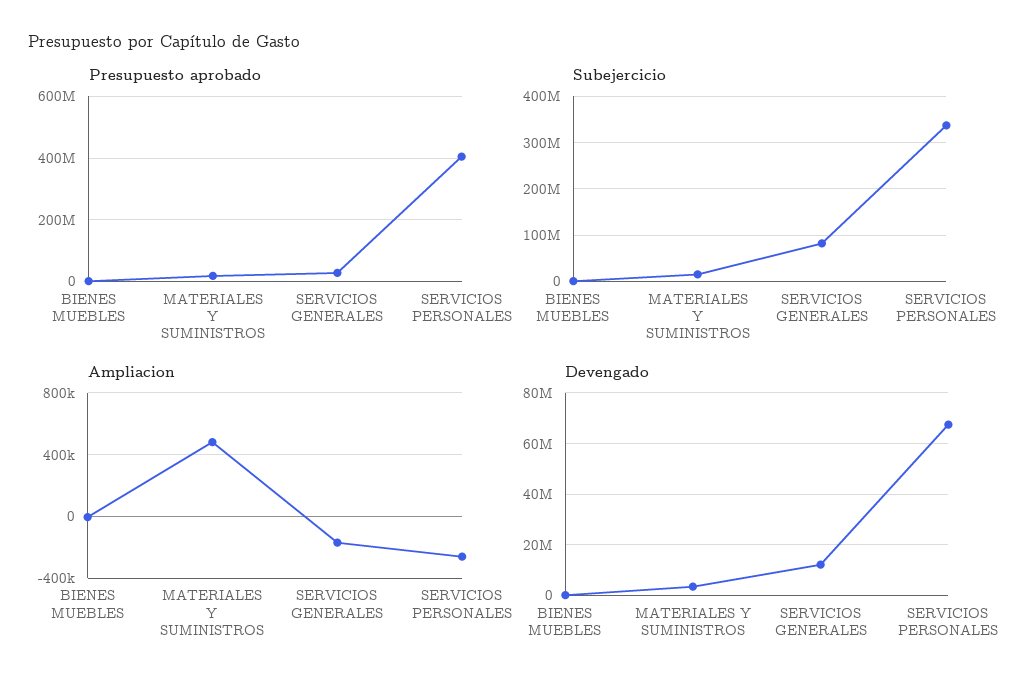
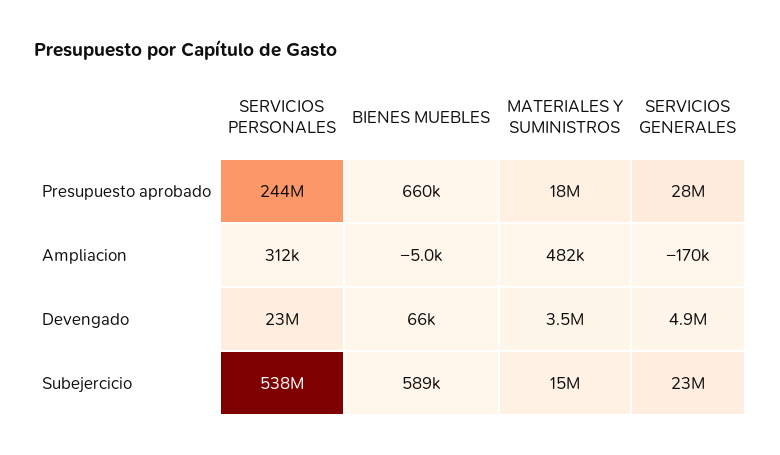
Presupuesto aprobado, SERVICIOS PERSONALES: 400000000 -> 244000000
Subejercicio, SERVICIOS GENERALES: 80000000 -> 23000000
Subejercicio, SERVICIOS PERSONALES: 340000000 -> 538000000
Ampliacion, SERVICIOS PERSONALES: -250000 -> 312000
Devengado, SERVICIOS GENERALES: 12500000 -> 4900000
Devengado, SERVICIOS PERSONALES: 67500000 -> 23000000

